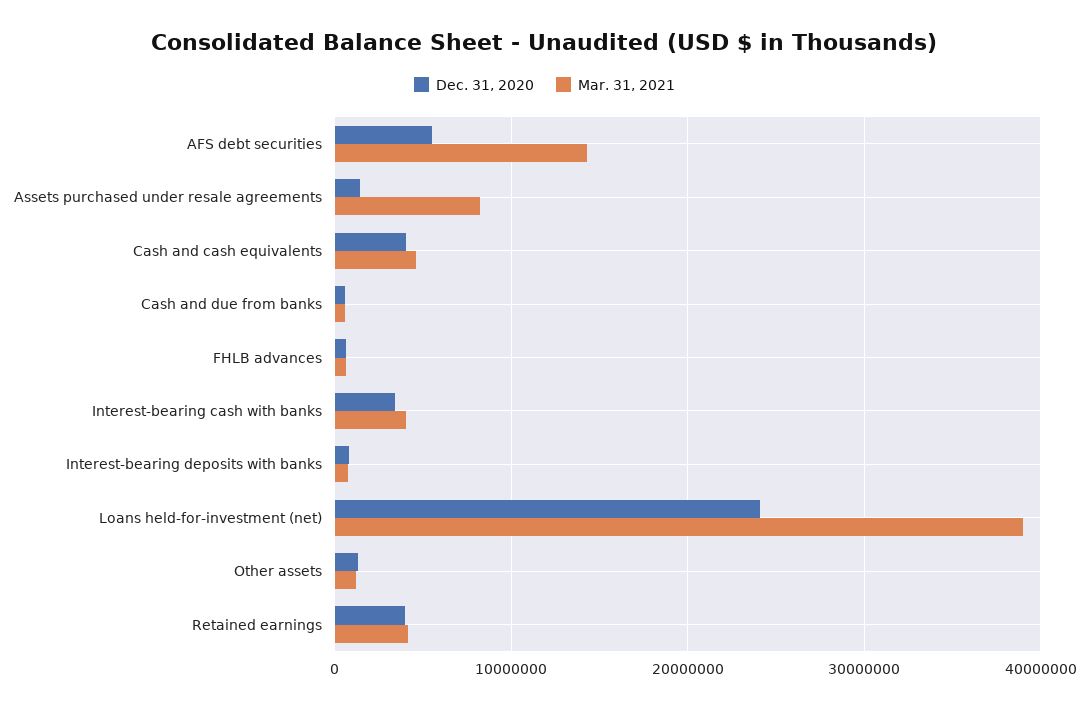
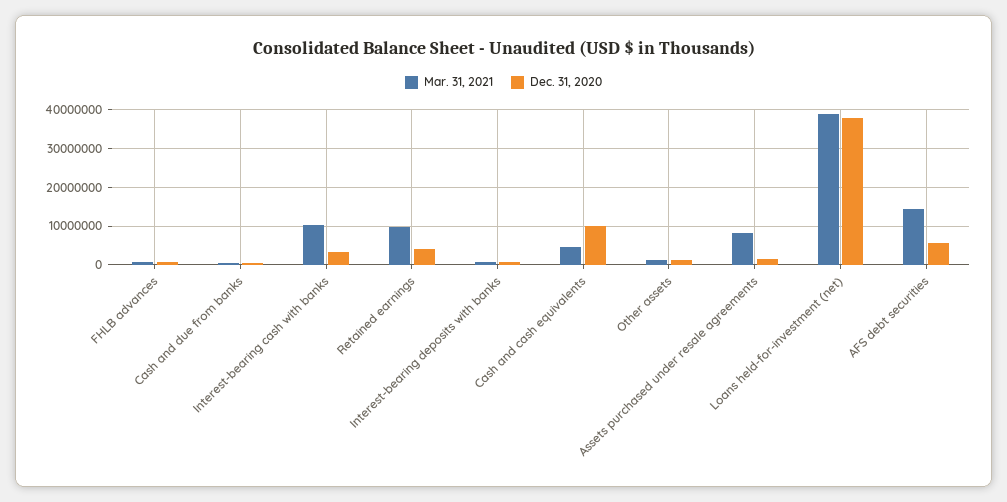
Dec. 31, 2020, Cash and cash equivalents: 4000000 -> 10000000
Mar. 31, 2021, Interest-bearing cash with banks: 4000000 -> 10000000
Dec. 31, 2020, Loans held-for-investment (net): 24000000 -> 38000000
Mar. 31, 2021, Retained earnings: 4000000 -> 10000000

